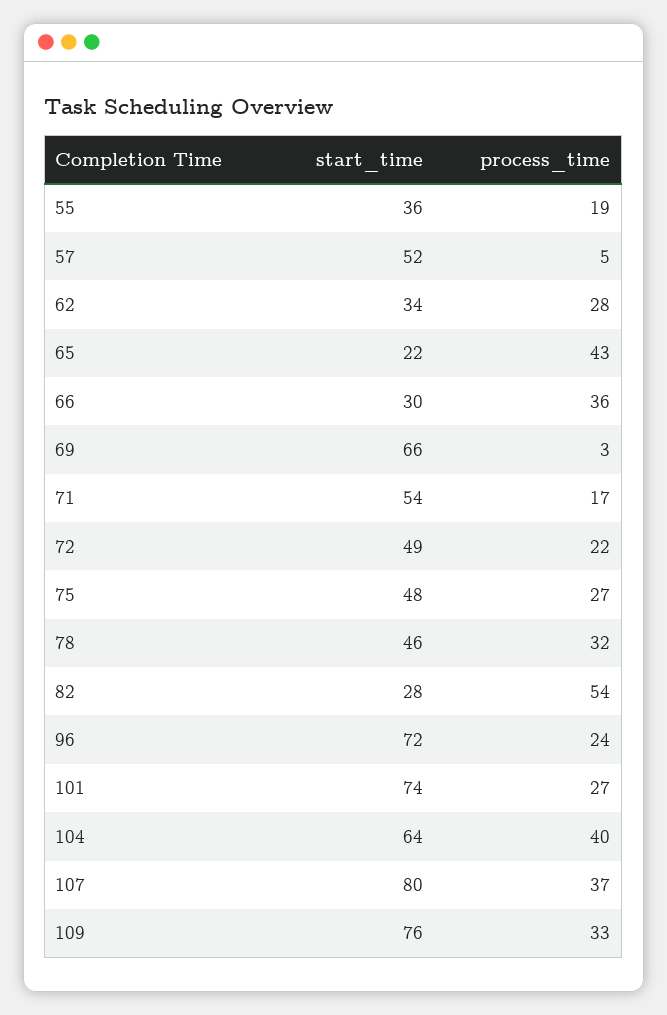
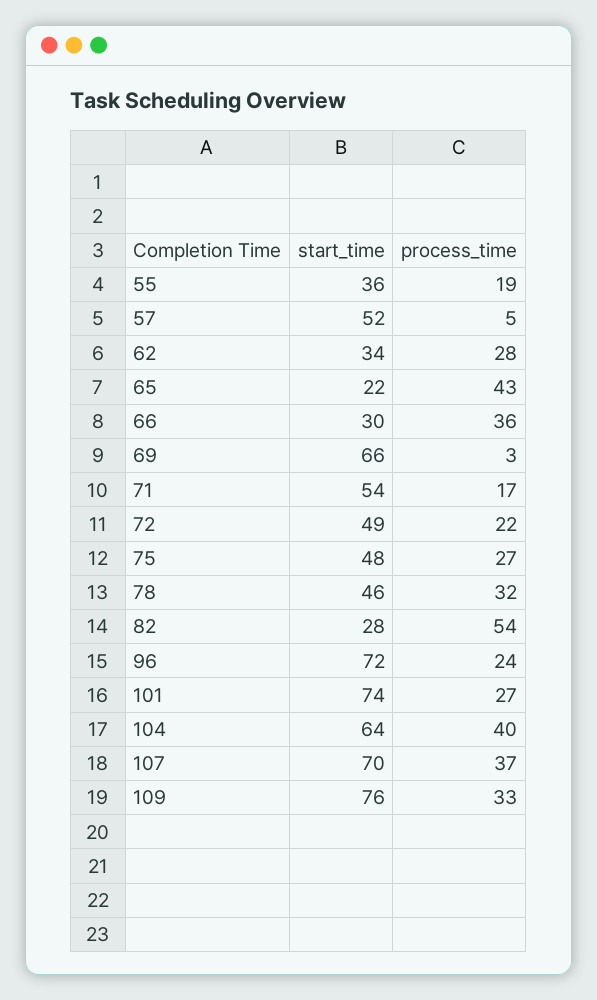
start_time, 107: 80 -> 70

